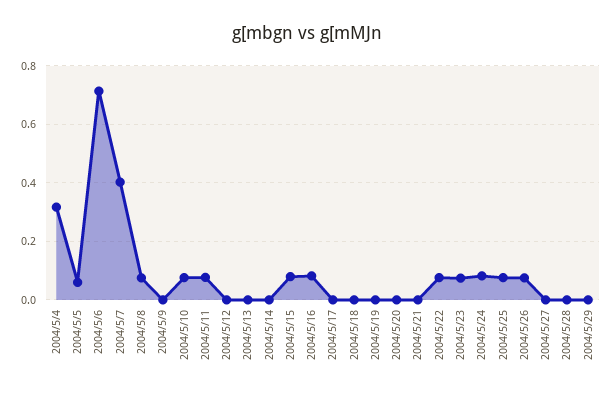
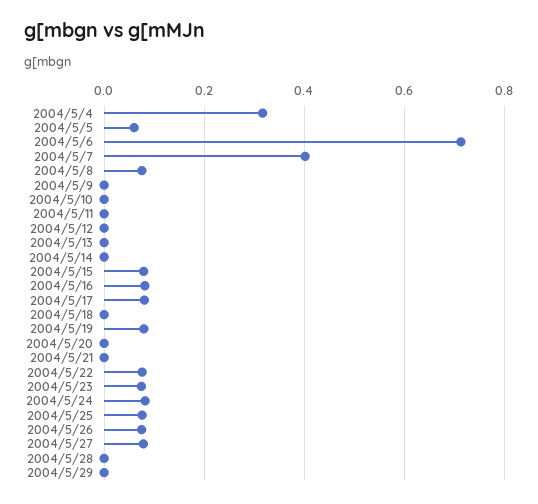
2004/5/10: 0.075 -> 0
2004/5/11: 0.075 -> 0
2004/5/17: 0 -> 0.08
2004/5/19: 0 -> 0.08
2004/5/27: 0 -> 0.08

